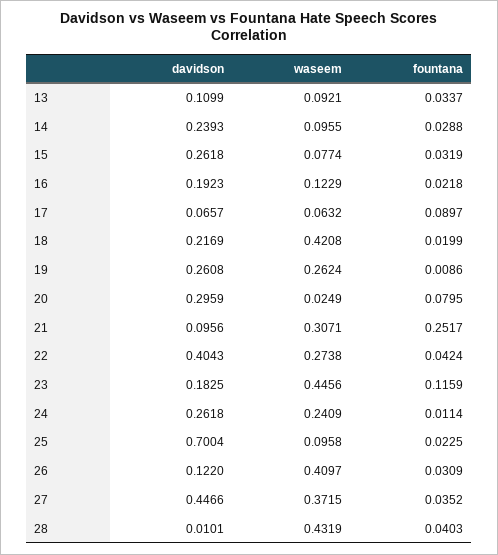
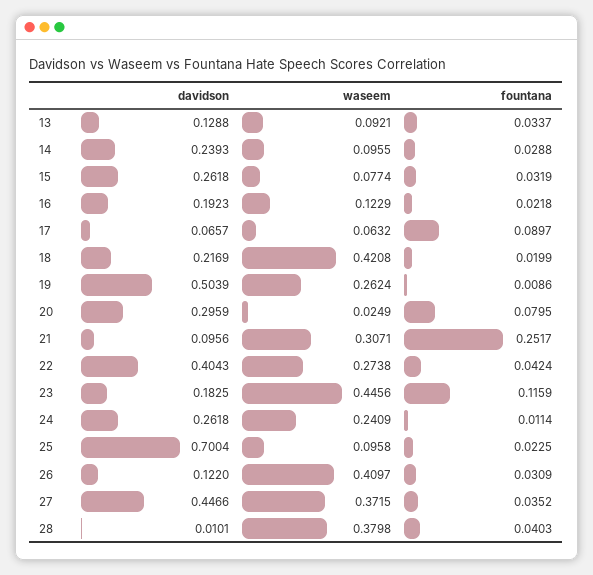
davidson, 13: 0.1099 -> 0.1288
davidson, 19: 0.2608 -> 0.5039
waseem, 28: 0.4319 -> 0.3798

